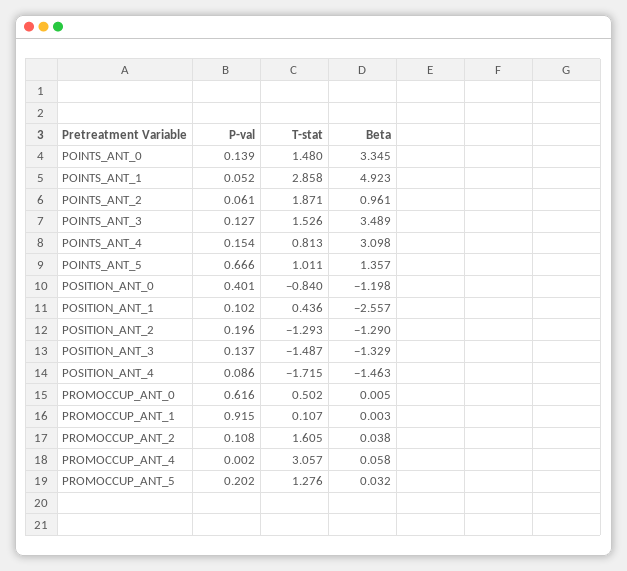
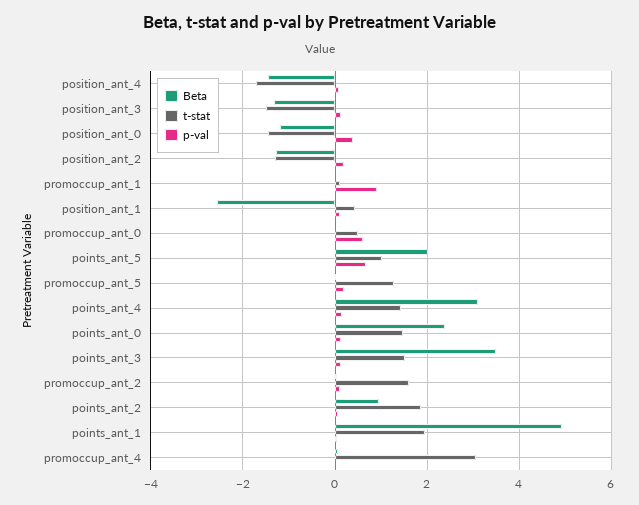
Beta, POINTS_ANT_0: 3.345 -> 2.4
T-stat, POINTS_ANT_1: 2.858 -> 2
T-stat, POINTS_ANT_4: 0.813 -> 1.4
Beta, POINTS_ANT_5: 1.357 -> 2
T-stat, POSITION_ANT_0: -0.84 -> -1.4

